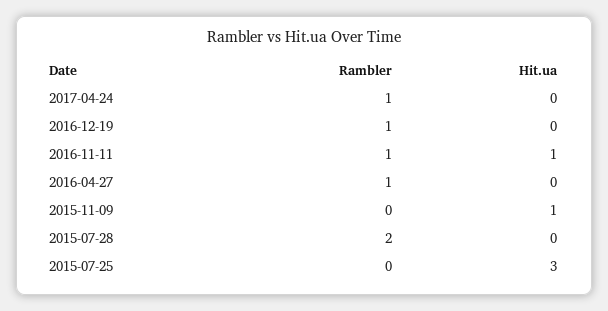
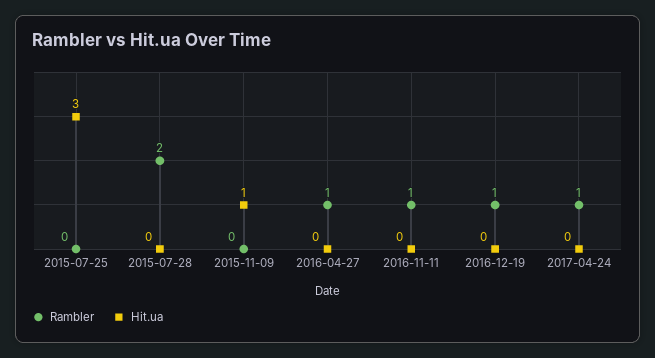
Hit.ua, 2016-11-11: 1 -> 0

